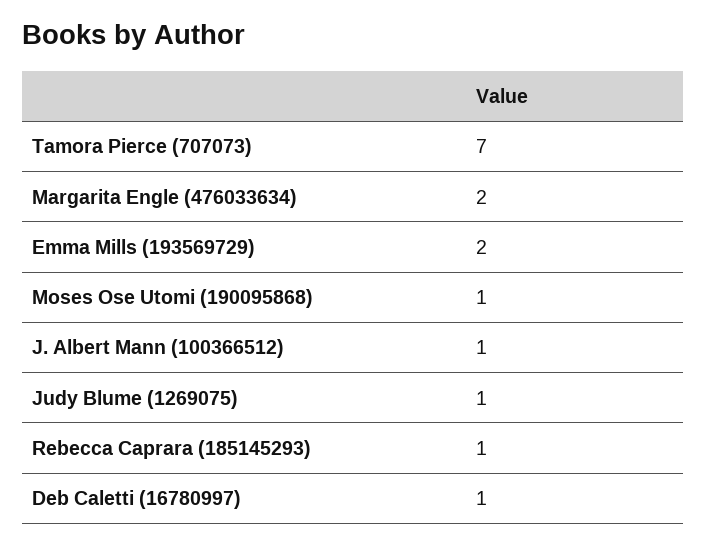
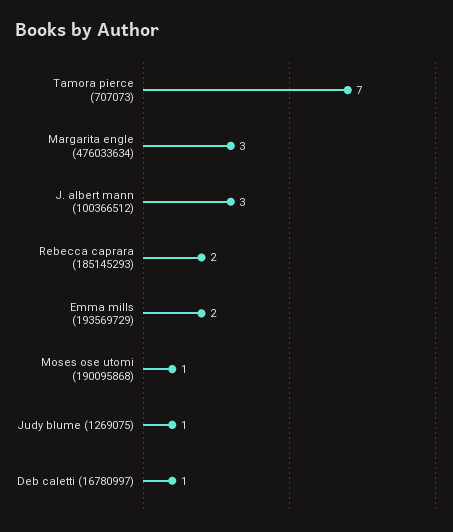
Margarita Engle (476033634): 2 -> 3
J. Albert Mann (100366512): 1 -> 3
Rebecca Caprara (185145293): 1 -> 2

